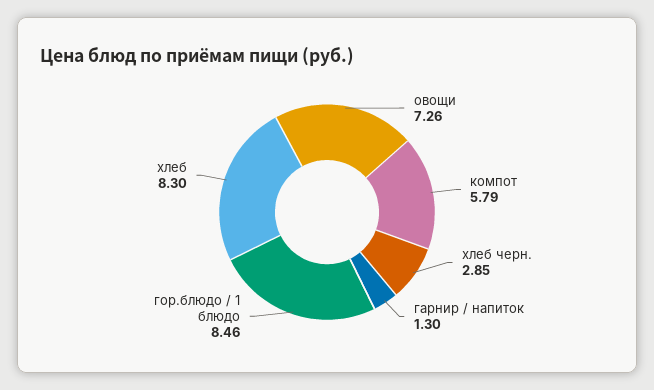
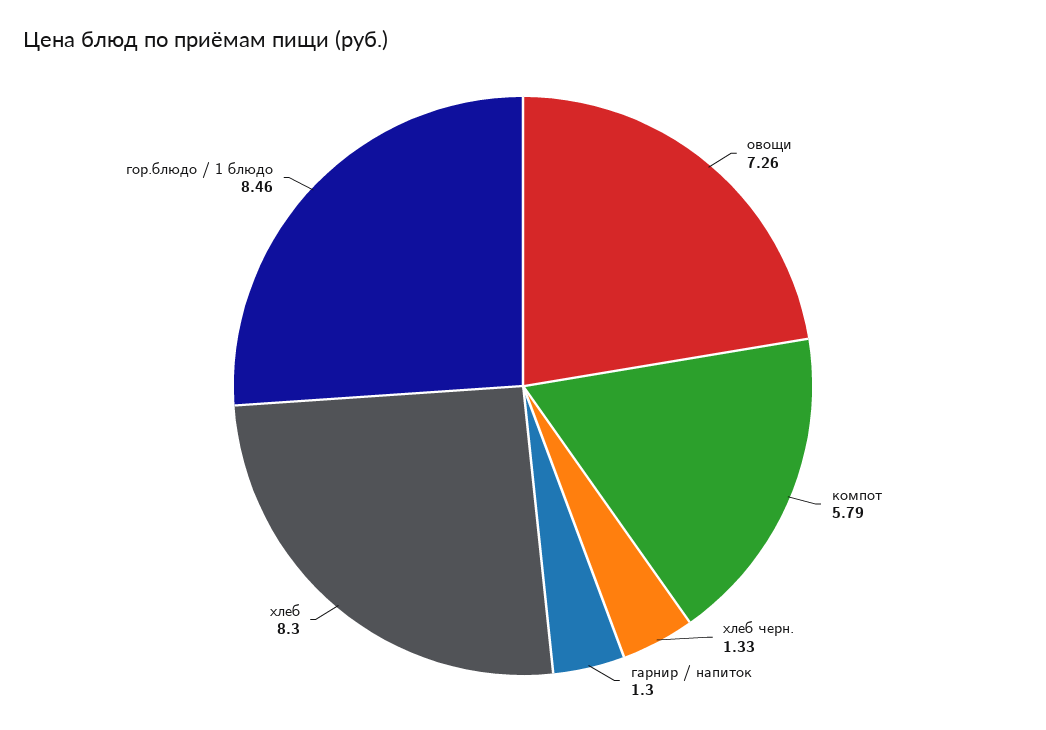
хлеб черн.: 2.85 -> 1.33

